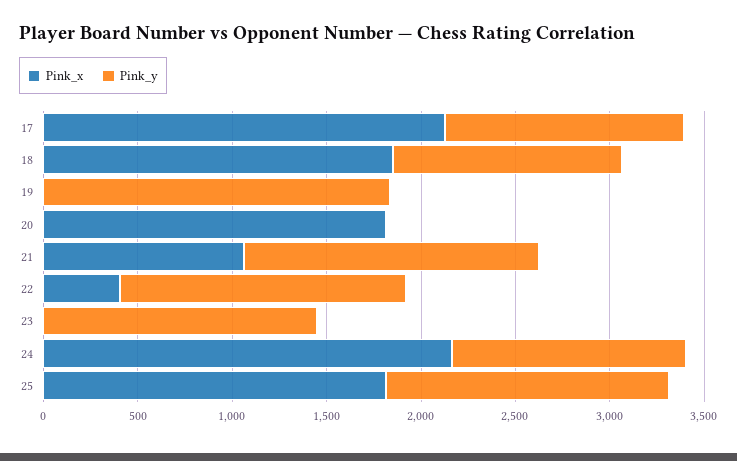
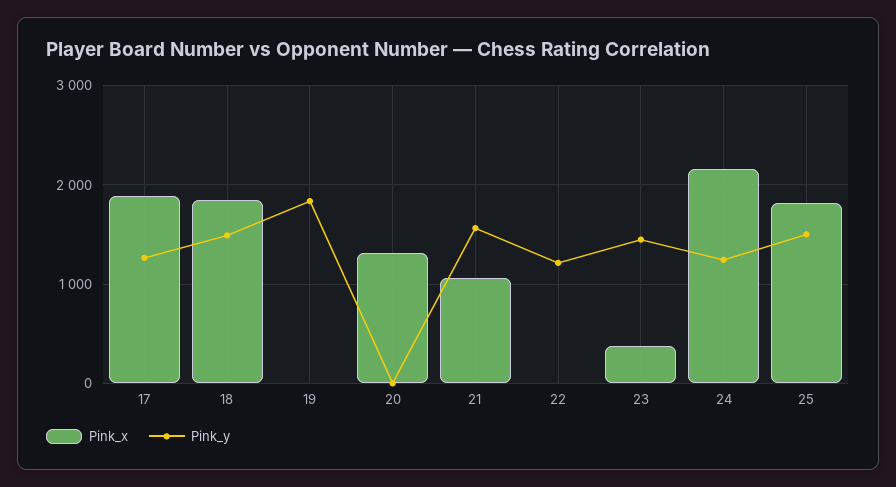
Pink_x, 17: 2100 -> 1900
Pink_y, 18: 1200 -> 1500
Pink_x, 20: 1800 -> 1300
Pink_x, 22: 400 -> 0
Pink_y, 22: 1500 -> 1200
Pink_x, 23: 0 -> 400

